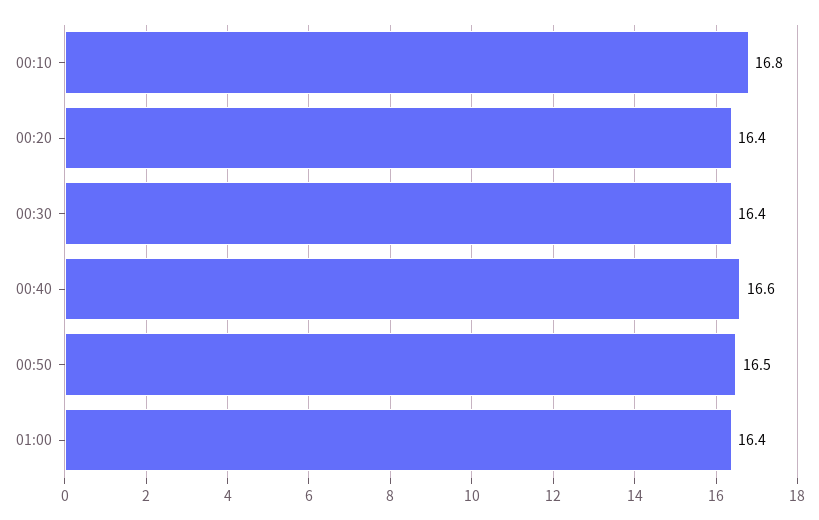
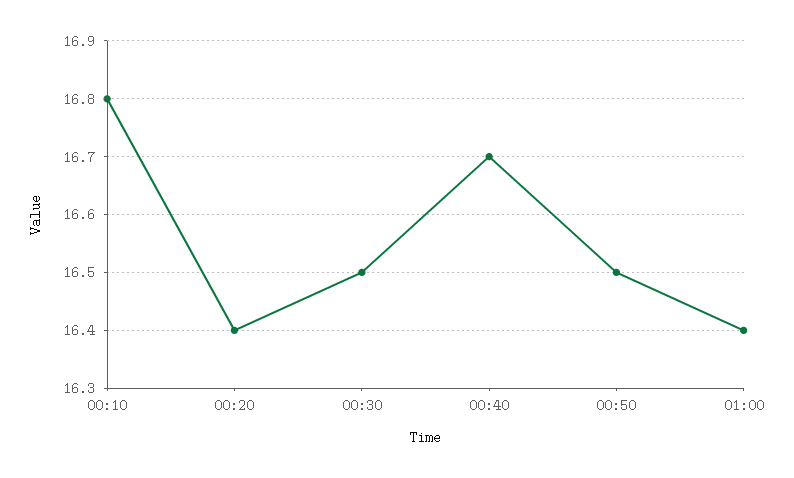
00:30: 16.4 -> 16.5
00:40: 16.6 -> 16.7

